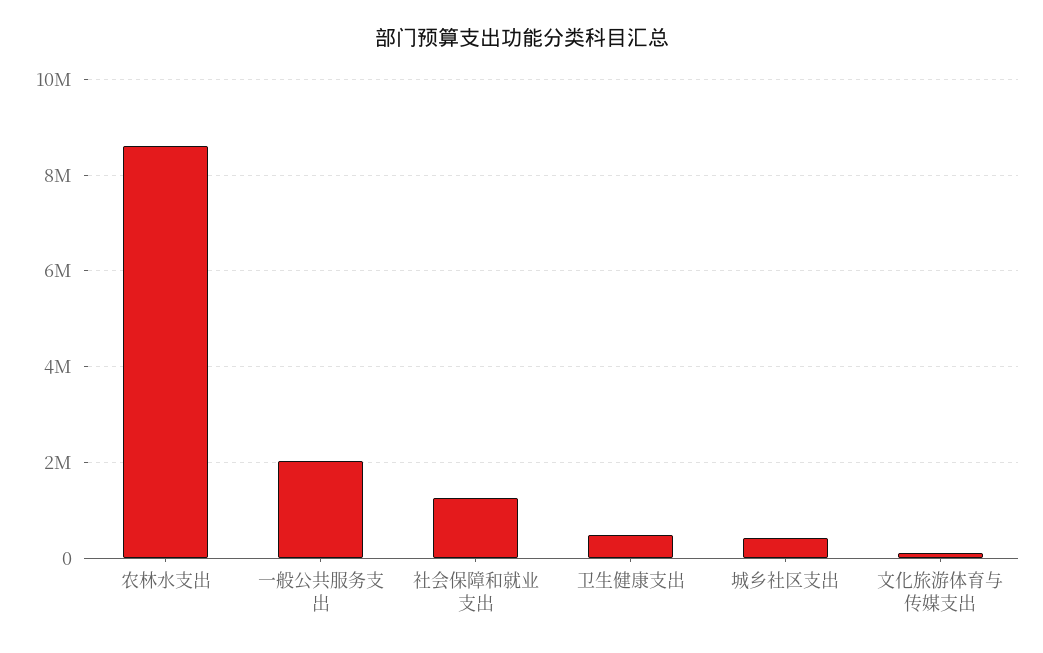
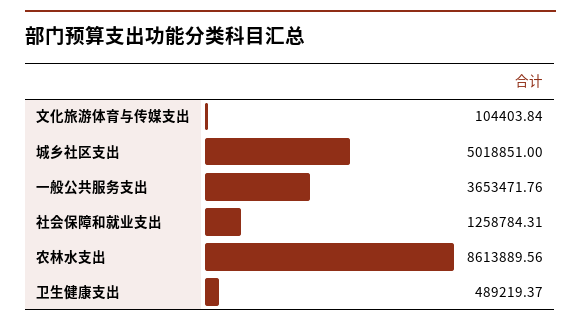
一般公共服务支出: 2000000 -> 3653471.76
城乡社区支出: 400000 -> 5018851

